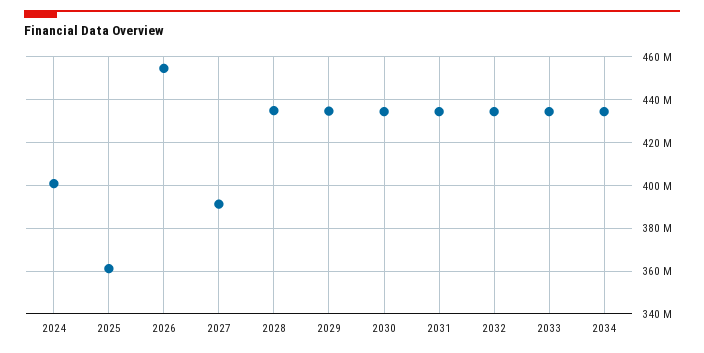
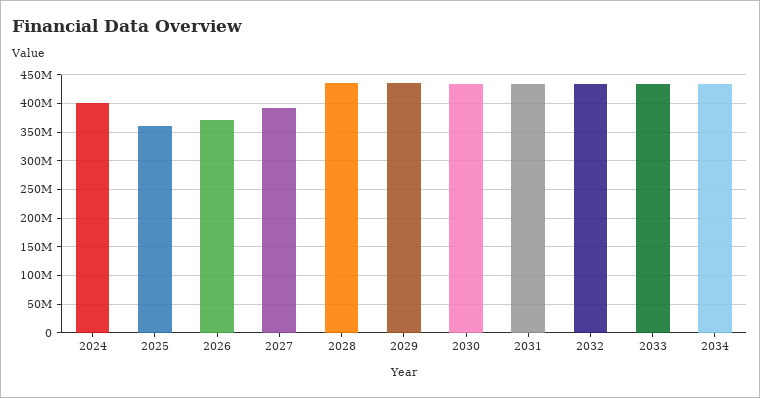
2026: 455000000 -> 375000000

